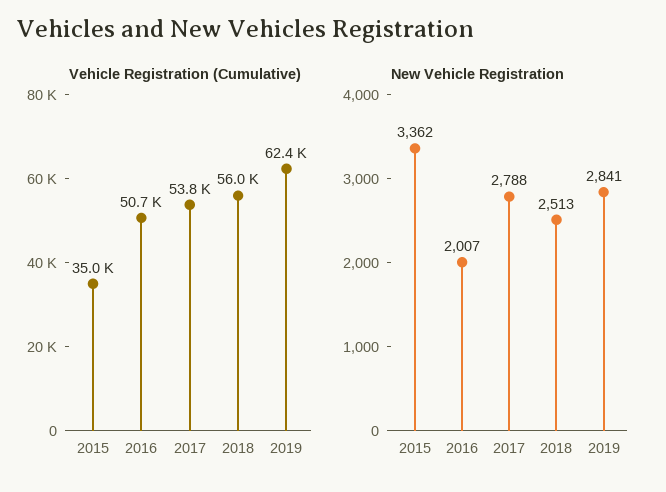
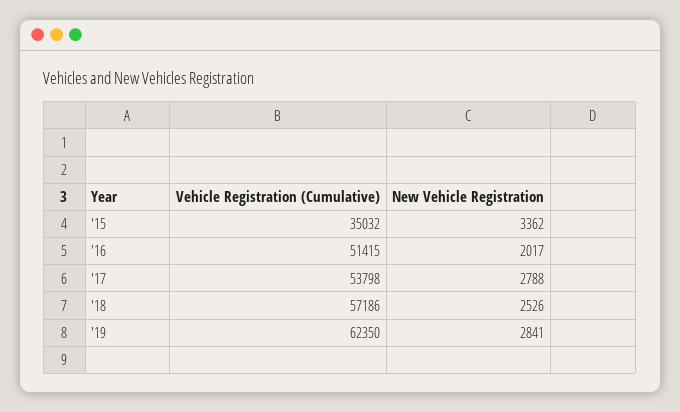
Vehicle Registration (Cumulative), 2016: 50700 -> 51415
Vehicle Registration (Cumulative), 2018: 56000 -> 57186
New Vehicle Registration, 2016: 2007 -> 2017
New Vehicle Registration, 2018: 2513 -> 2526

